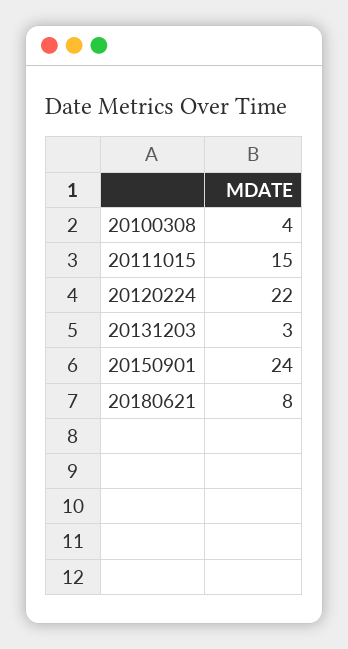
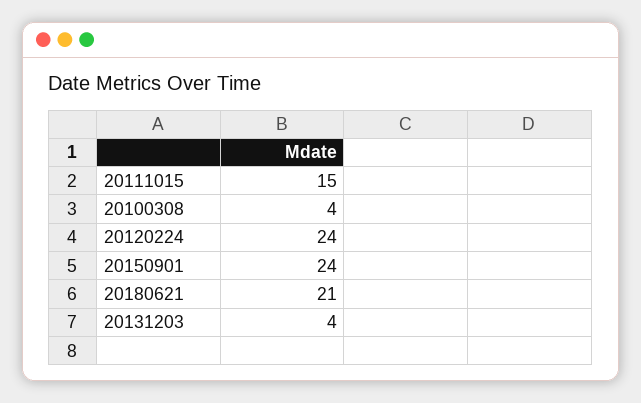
20120224: 22 -> 24
20131203: 3 -> 4
20180621: 8 -> 21

